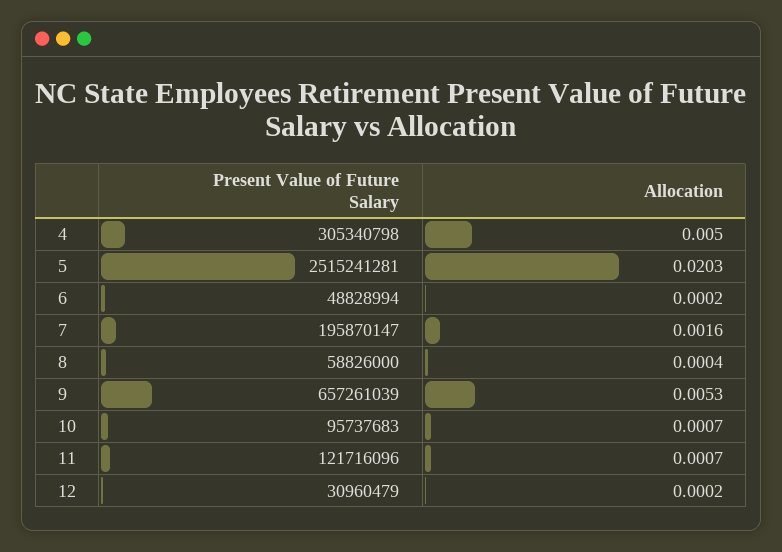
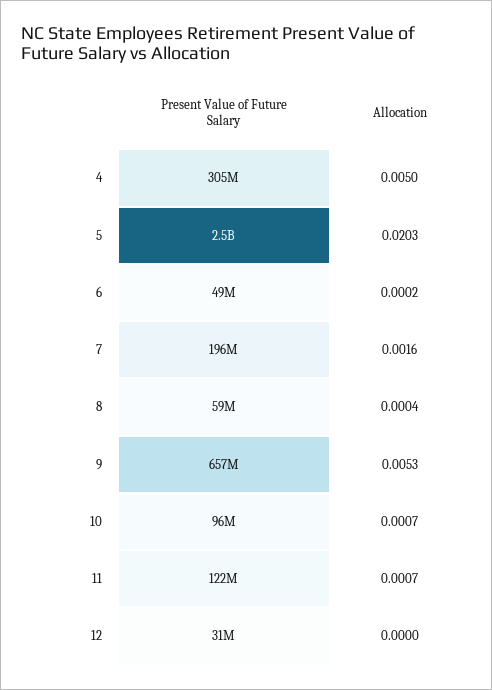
Allocation, 12: 0.0002 -> 0

